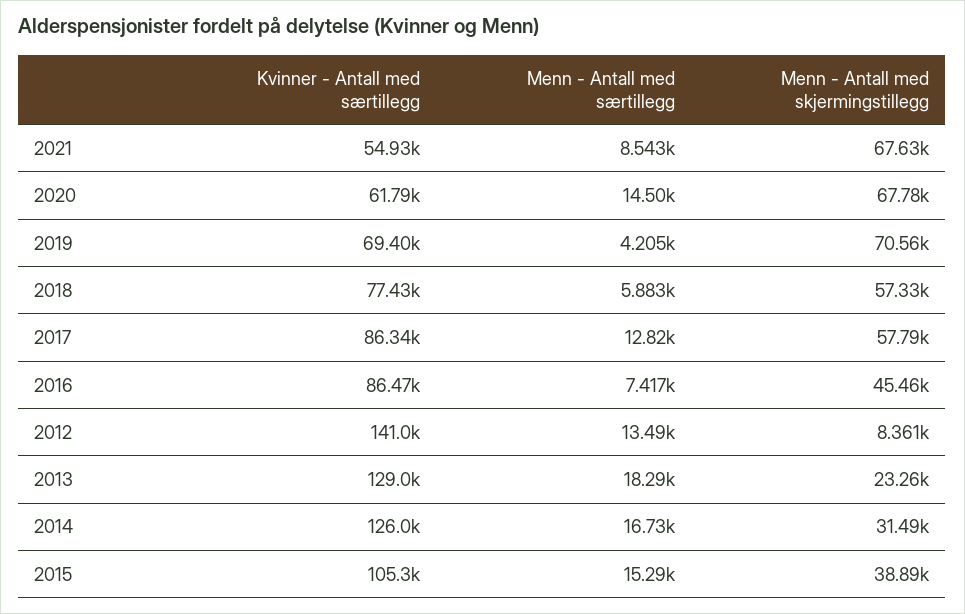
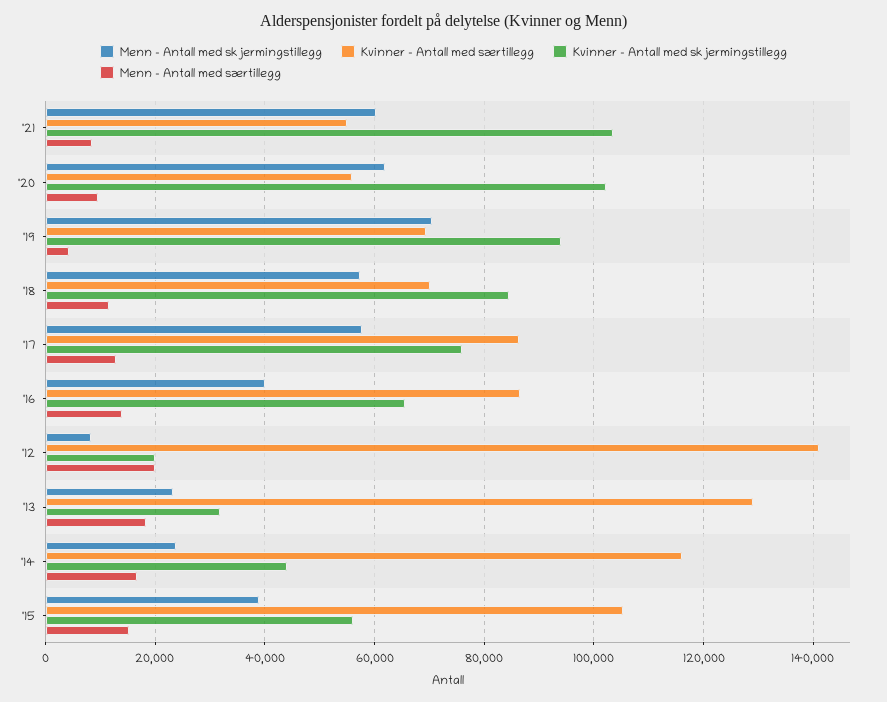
Menn - Antall med skjermingstillegg, 2021: 67630 -> 60000
Kvinner - Antall med særtillegg, 2020: 61790 -> 56000
Menn - Antall med særtillegg, 2020: 14500 -> 10000
Menn - Antall med skjermingstillegg, 2020: 67780 -> 62000
Kvinner - Antall med særtillegg, 2018: 77430 -> 70000
Menn - Antall med særtillegg, 2018: 5883 -> 12000
Menn - Antall med særtillegg, 2016: 7417 -> 14000
Menn - Antall med skjermingstillegg, 2016: 45460 -> 40000
Menn - Antall med særtillegg, 2012: 13490 -> 20000
Kvinner - Antall med særtillegg, 2014: 126000 -> 116000
Menn - Antall med skjermingstillegg, 2014: 31490 -> 24000
Kvinner - Antall med skjermingstillegg, 2021: none -> 104000
Kvinner - Antall med skjermingstillegg, 2020: none -> 102000
Kvinner - Antall med skjermingstillegg, 2019: none -> 94000
Kvinner - Antall med skjermingstillegg, 2018: none -> 84000
Kvinner - Antall med skjermingstillegg, 2017: none -> 76000
Kvinner - Antall med skjermingstillegg, 2016: none -> 66000
Kvinner - Antall med skjermingstillegg, 2012: none -> 20000
Kvinner - Antall med skjermingstillegg, 2013: none -> 32000
Kvinner - Antall med skjermingstillegg, 2014: none -> 44000
Kvinner - Antall med skjermingstillegg, 2015: none -> 56000

